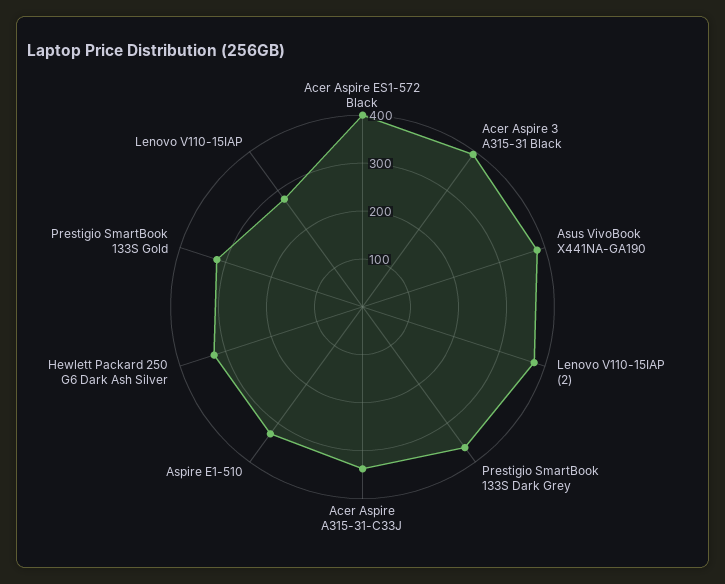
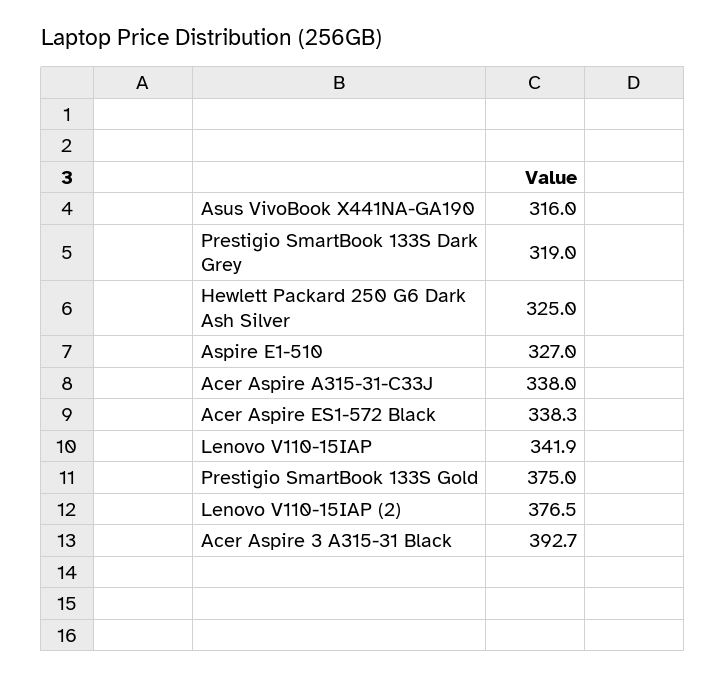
Acer Aspire ES1-572 Black: 400 -> 338.3
Asus VivoBook X441NA-GA190: 380 -> 316
Prestigio SmartBook 133S Dark Grey: 360 -> 319
Prestigio SmartBook 133S Gold: 320 -> 375
Lenovo V110-15IAP: 280 -> 341.9

